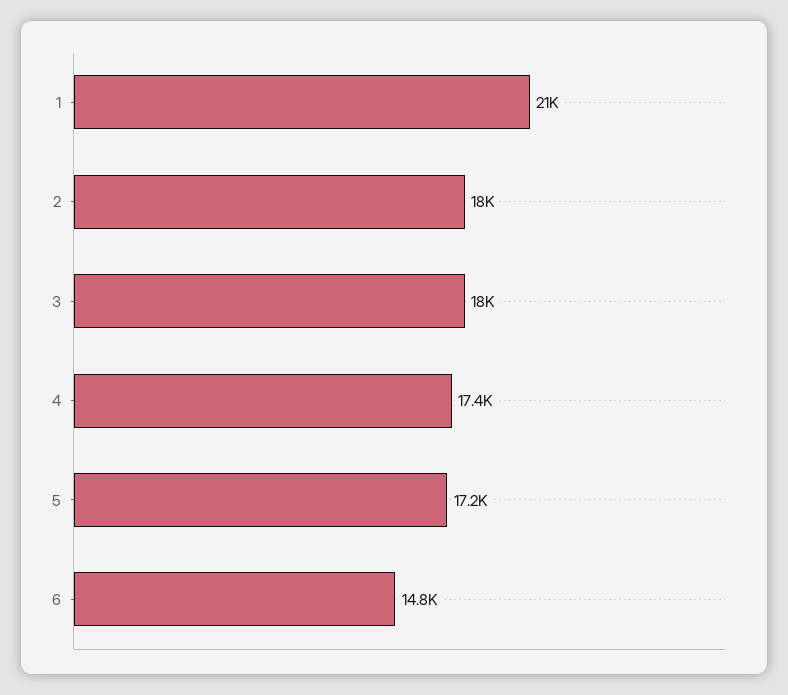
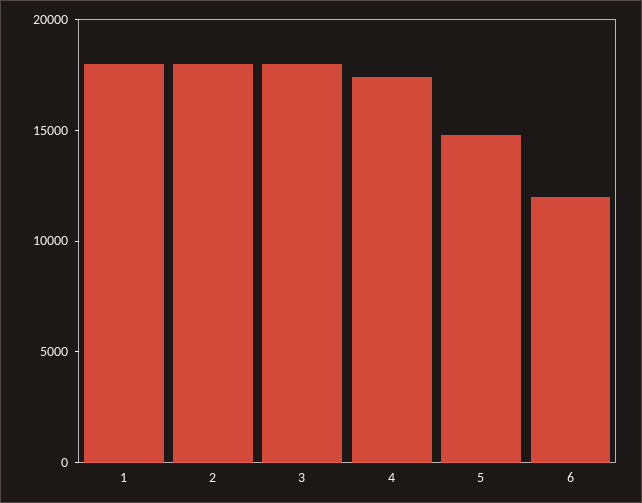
1: 21000 -> 18000
5: 17200 -> 15000
6: 14800 -> 12000

